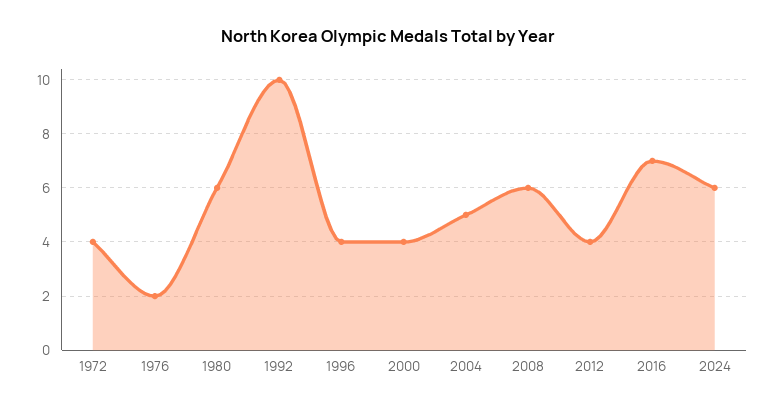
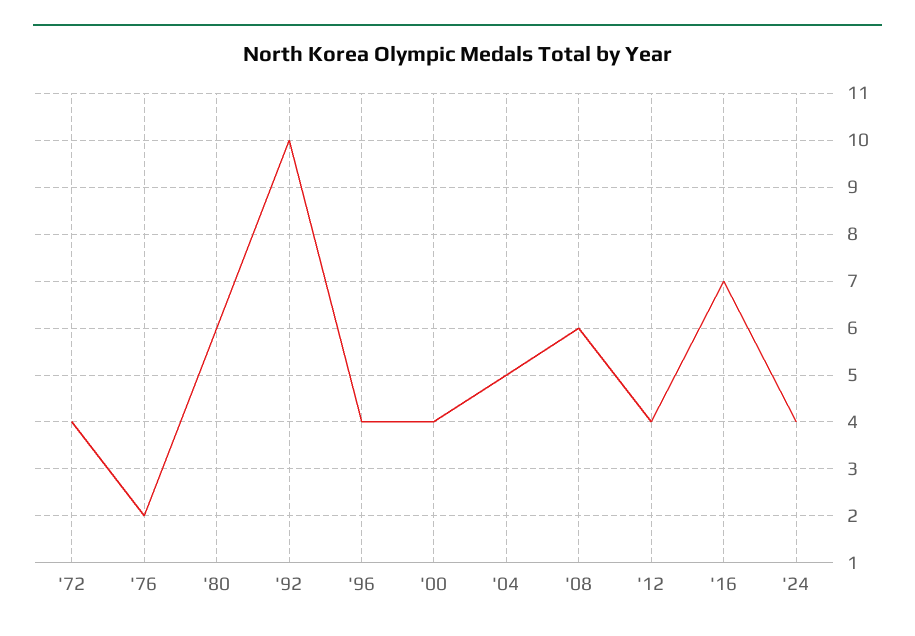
2024: 6 -> 4

